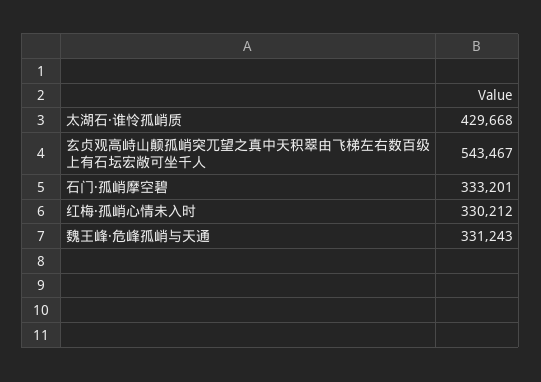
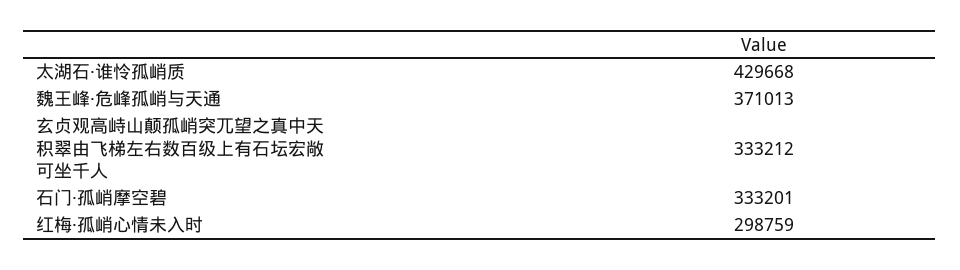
玄贞观高峙山颠孤峭突兀望之真中天积翠由飞梯左右数百级上有石坛宏敞可坐千人: 543467 -> 333212
红梅·孤峭心情未入时: 330212 -> 298759
魏王峰·危峰孤峭与天通: 331243 -> 371013

